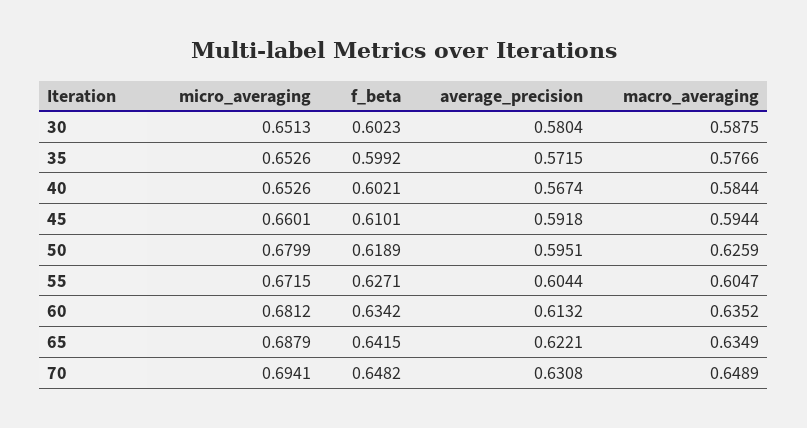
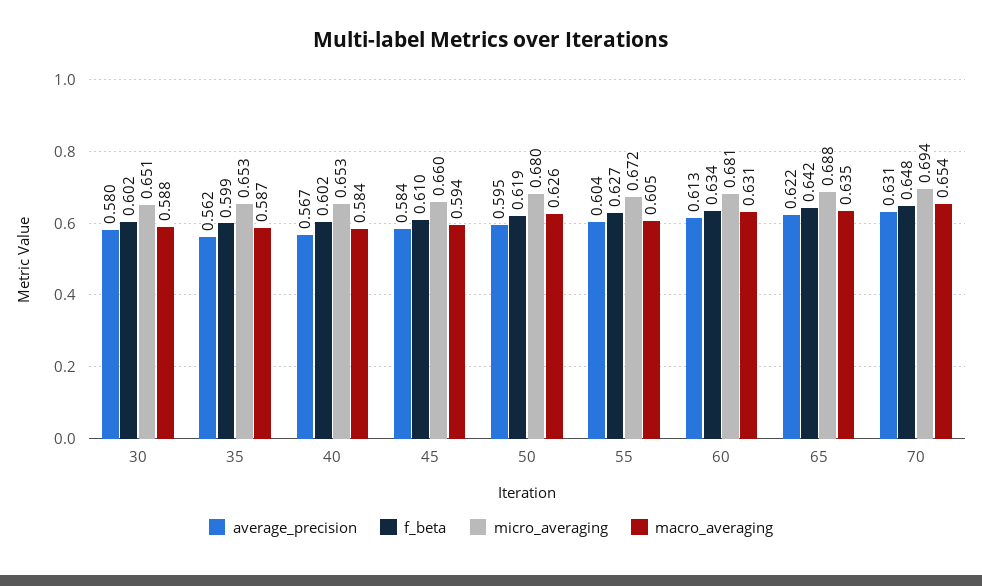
average_precision, 35: 0.5715 -> 0.562
macro_averaging, 35: 0.5766 -> 0.587
average_precision, 45: 0.5918 -> 0.584
macro_averaging, 60: 0.6352 -> 0.631
macro_averaging, 70: 0.6489 -> 0.654

